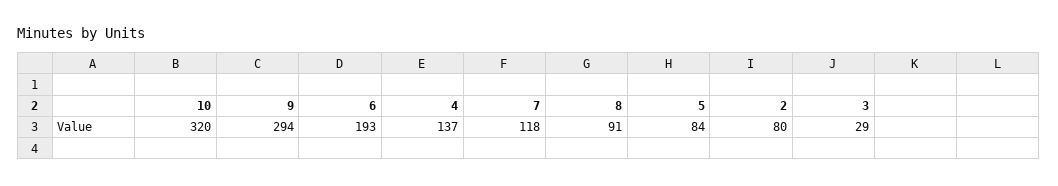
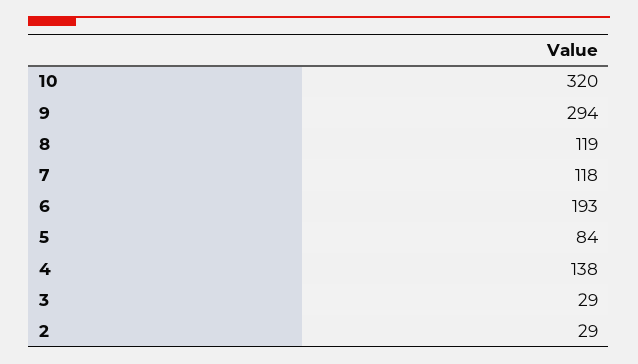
4: 137 -> 138
8: 91 -> 119
2: 80 -> 29

